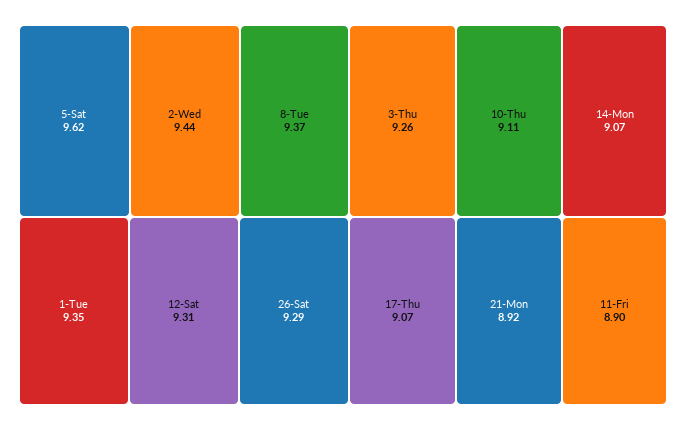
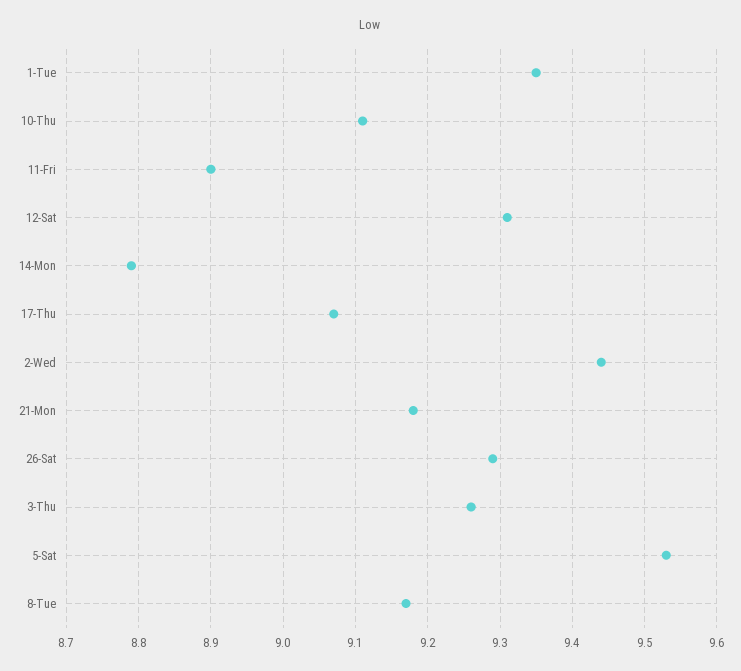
5-Sat: 9.62 -> 9.53
8-Tue: 9.37 -> 9.17
14-Mon: 9.07 -> 8.79
21-Mon: 8.92 -> 9.18

